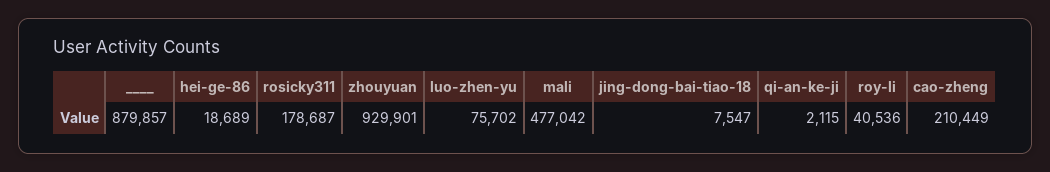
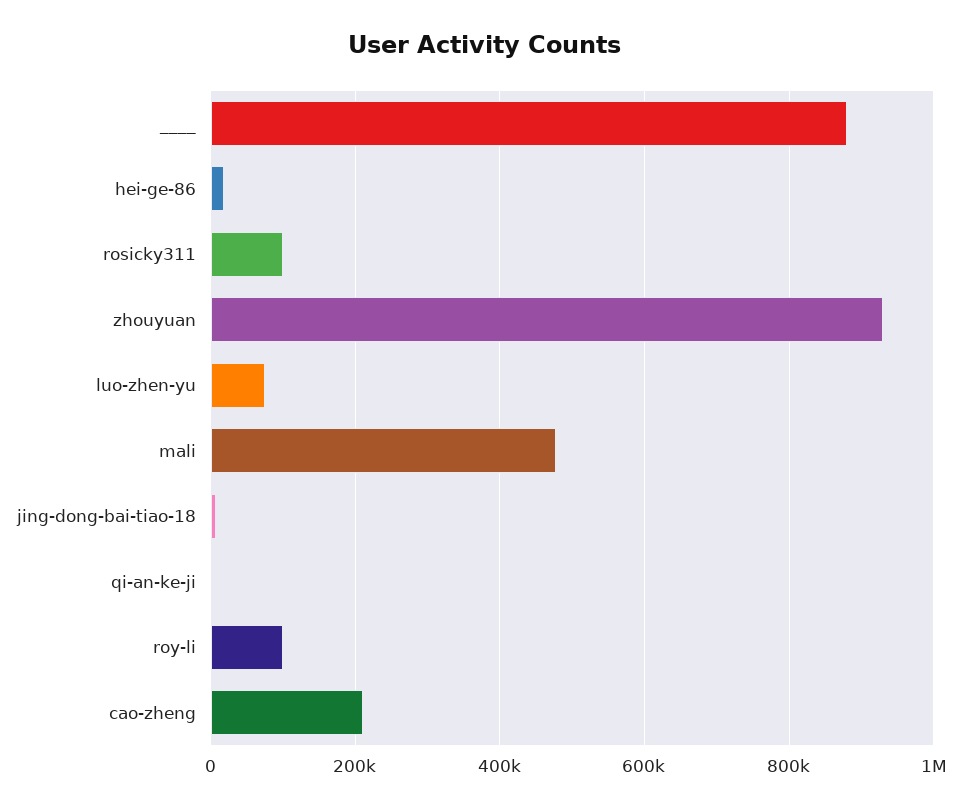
rosicky311: 178687 -> 100000
roy-li: 40536 -> 100000

